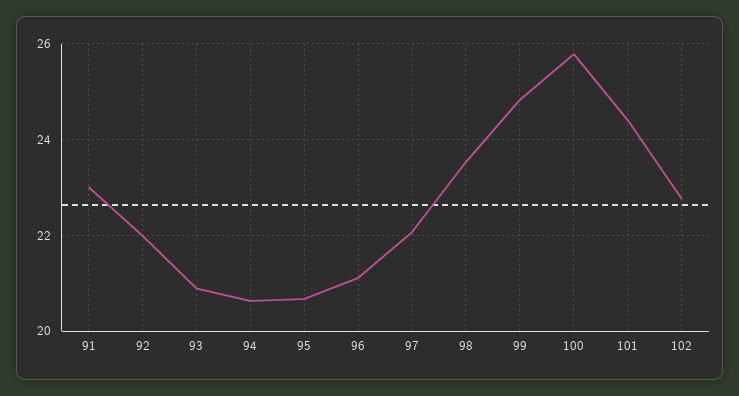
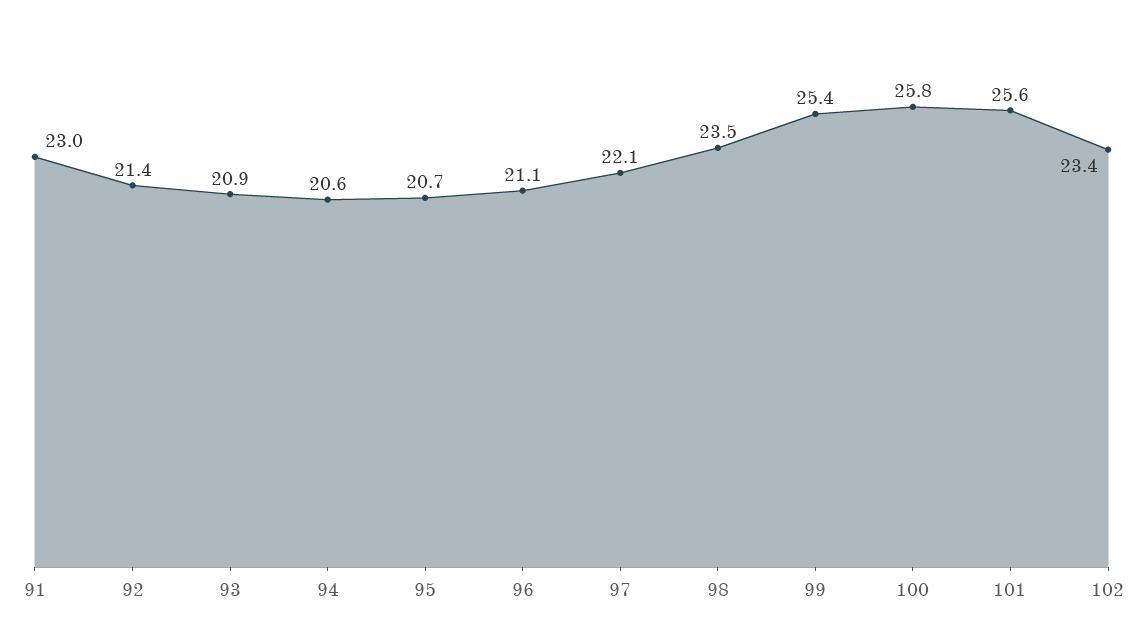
92: 22 -> 21.4
99: 24.8 -> 25.4
101: 24.4 -> 25.6
102: 22.8 -> 23.4

